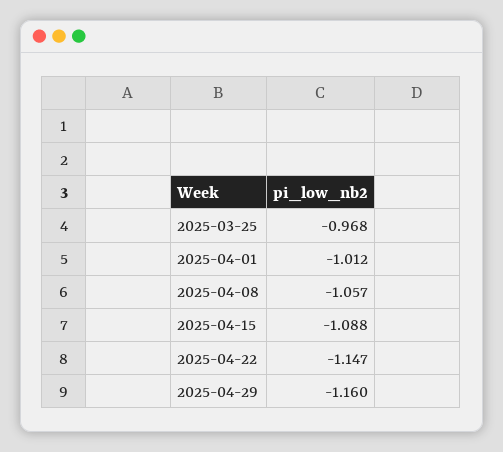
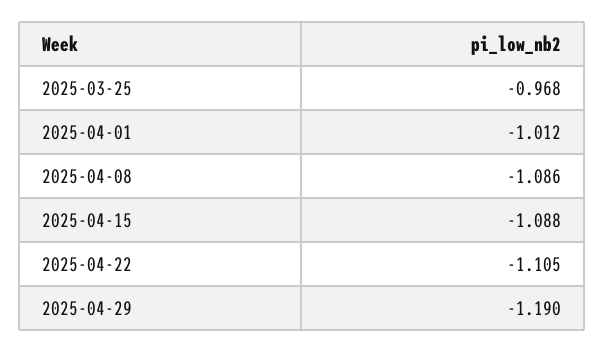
2025-04-08: -1.057 -> -1.086
2025-04-22: -1.147 -> -1.105
2025-04-29: -1.16 -> -1.19

